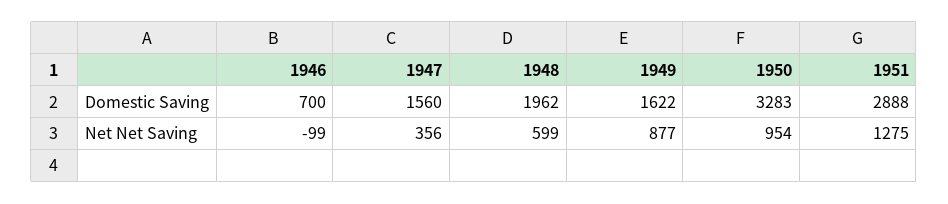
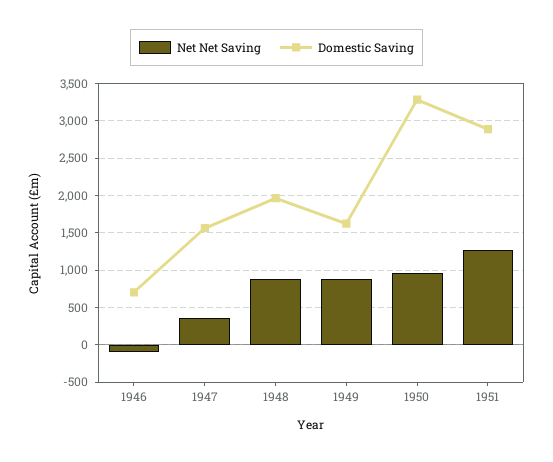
Net Net Saving, 1948: 599 -> 900

